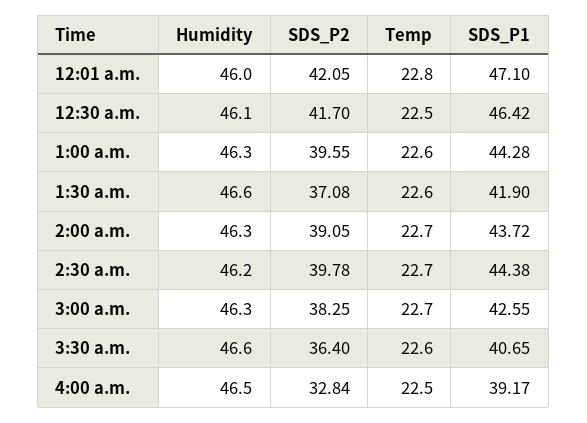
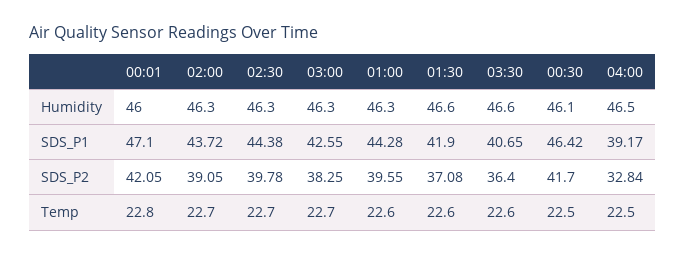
Humidity, 2:30 a.m.: 46.2 -> 46.3

